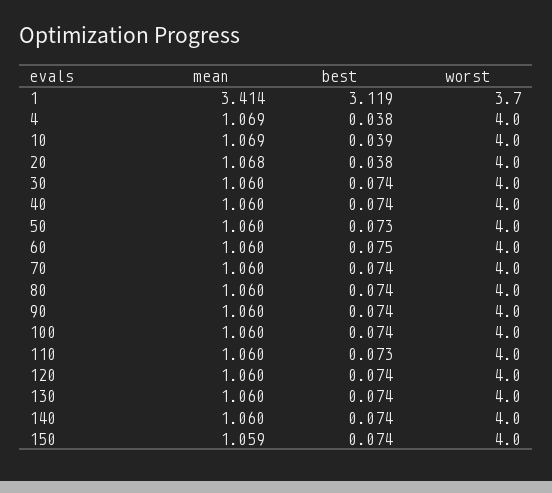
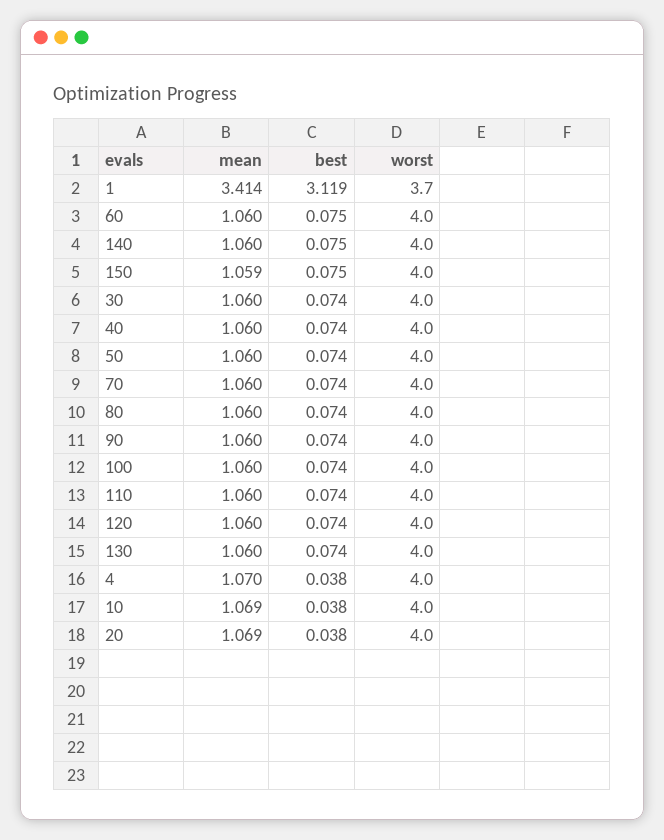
mean, 4: 1.069 -> 1.07
best, 10: 0.039 -> 0.038
mean, 20: 1.068 -> 1.069
best, 50: 0.073 -> 0.074
best, 110: 0.073 -> 0.074
best, 140: 0.074 -> 0.075
best, 150: 0.074 -> 0.075

